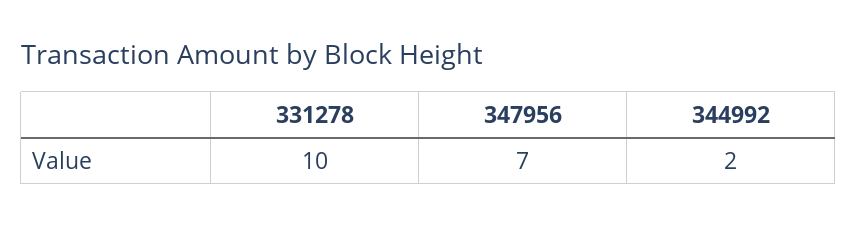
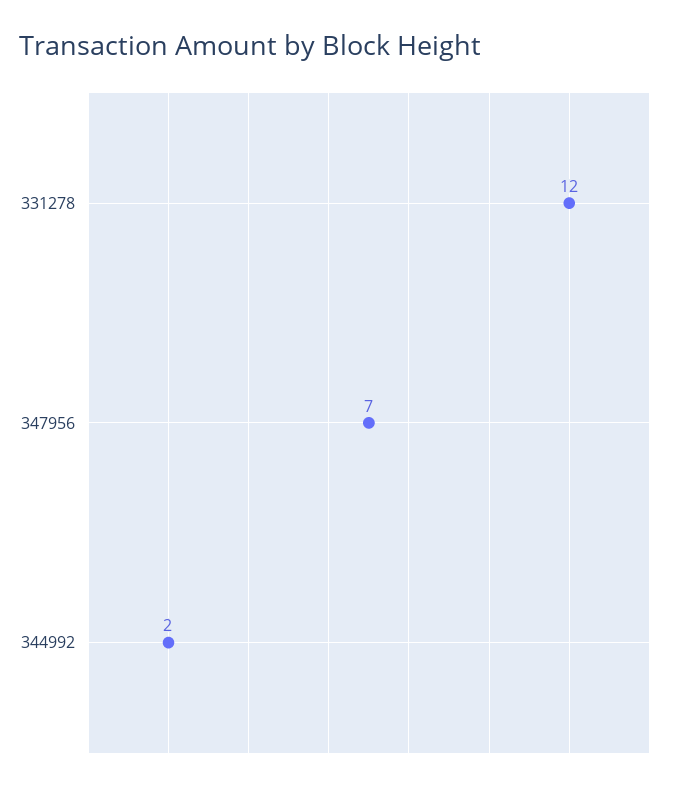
331278: 10 -> 12

